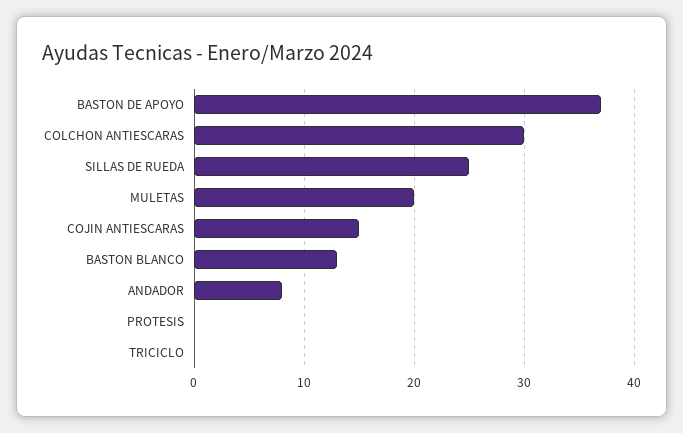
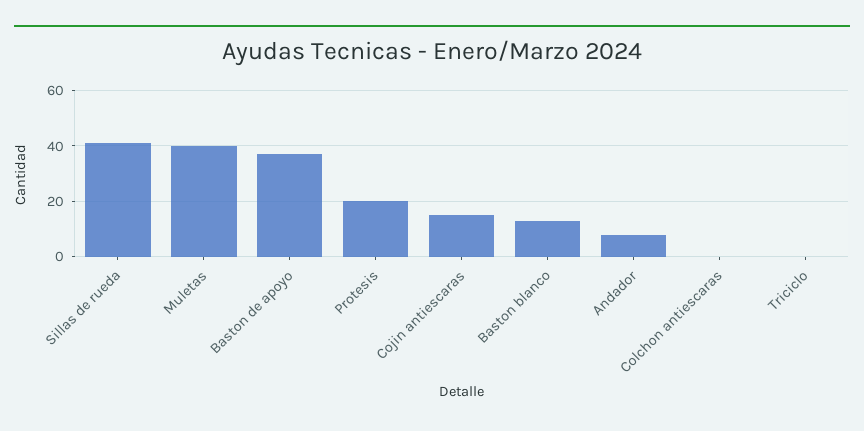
COLCHON ANTIESCARAS: 30 -> 0
SILLAS DE RUEDA: 25 -> 40
MULETAS: 20 -> 40
PROTESIS: 0 -> 20

